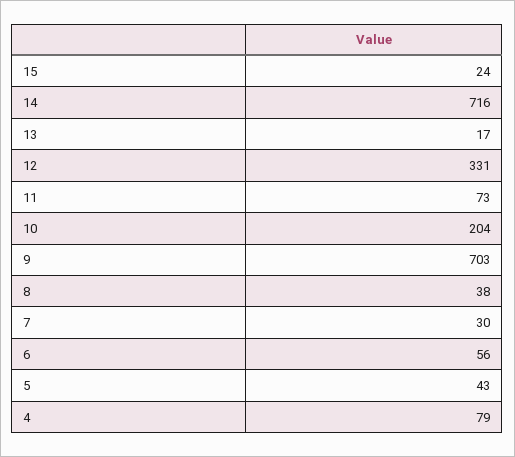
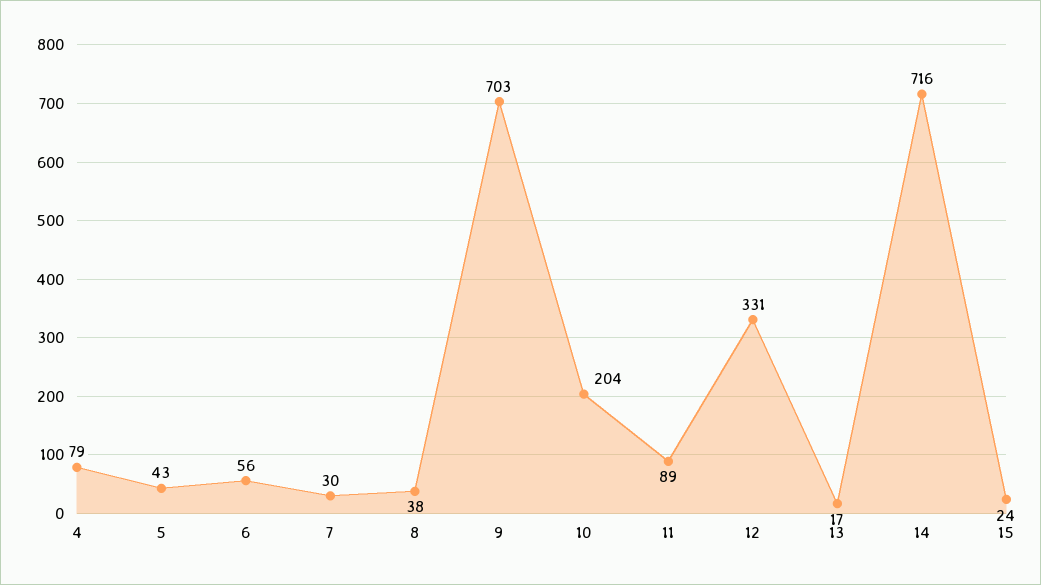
11: 73 -> 89

